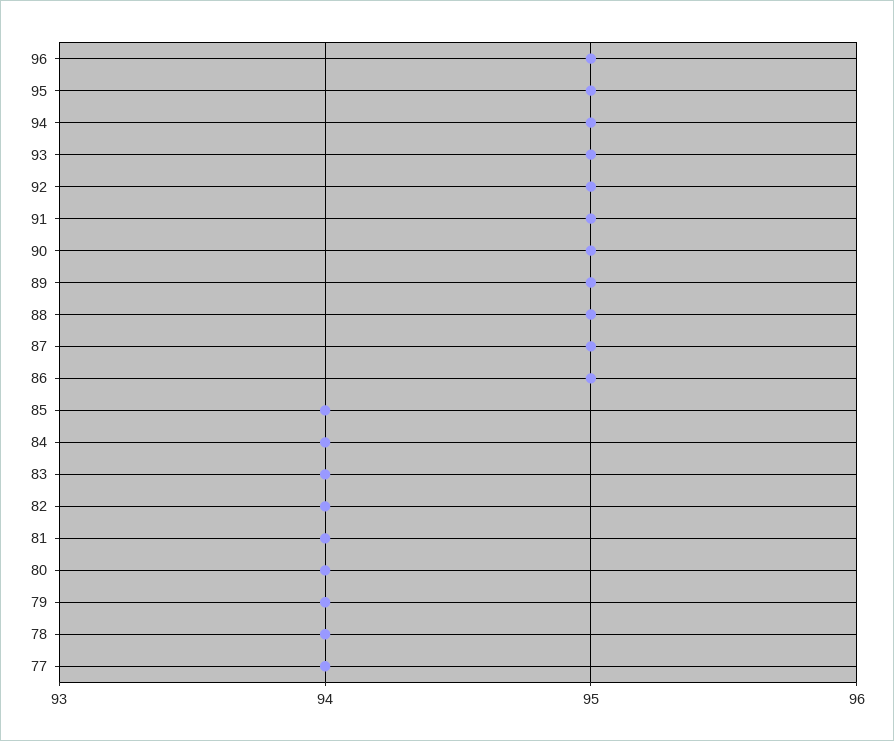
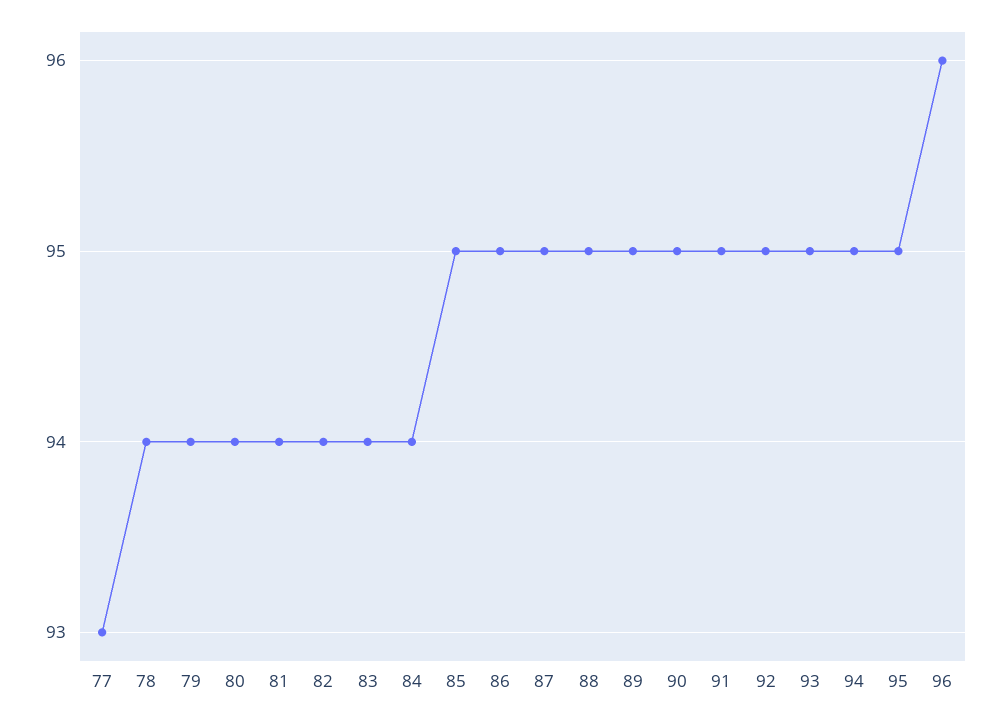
96: 95 -> 96
85: 94 -> 95
77: 94 -> 93

